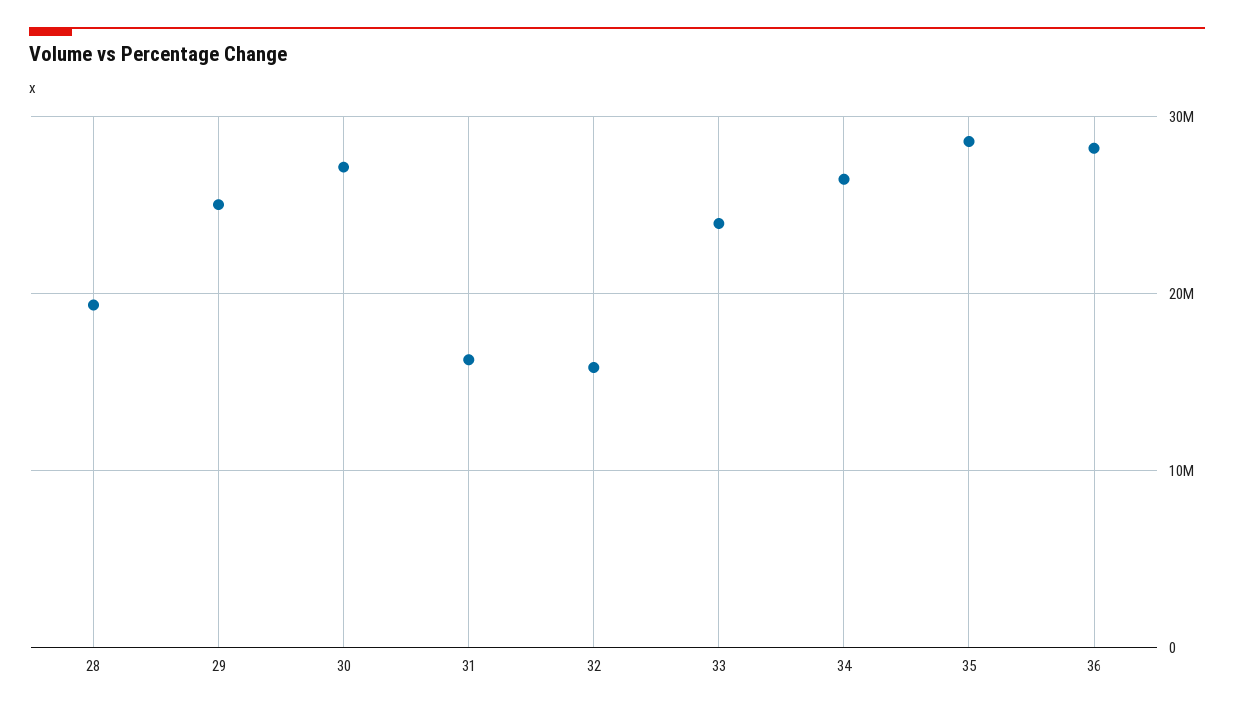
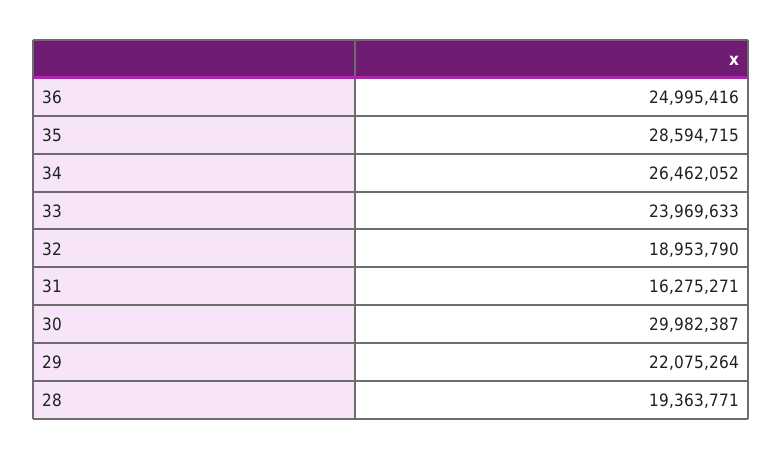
29: 25000000 -> 22075264
30: 27000000 -> 29982387
32: 16000000 -> 18953790
36: 28000000 -> 24995416

